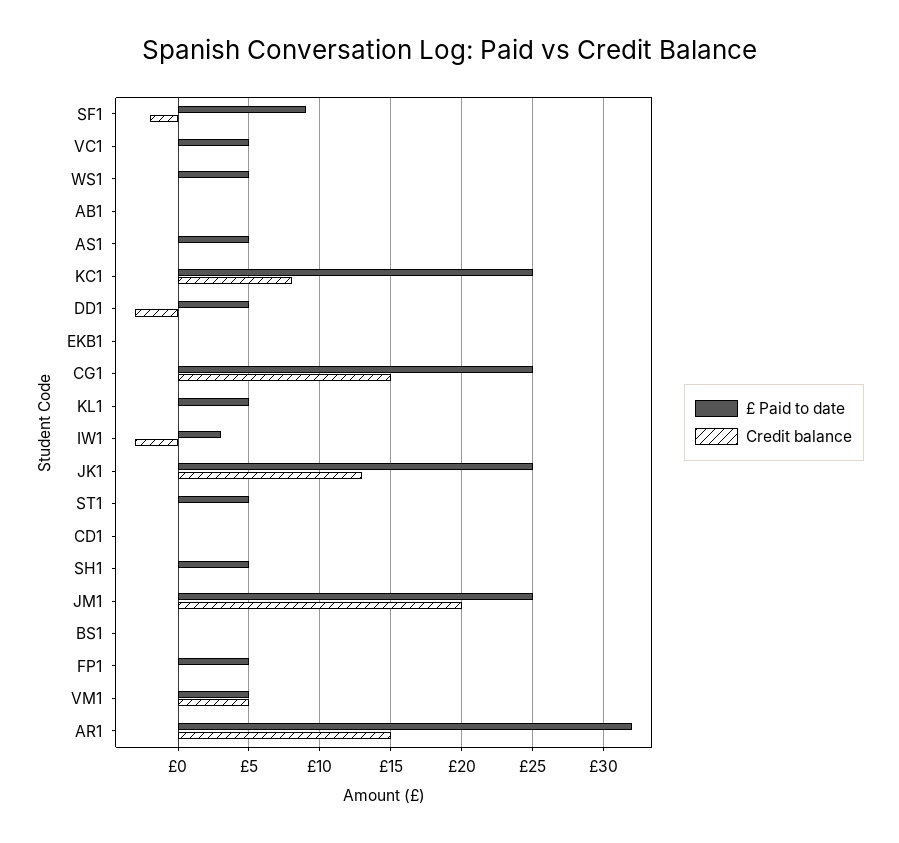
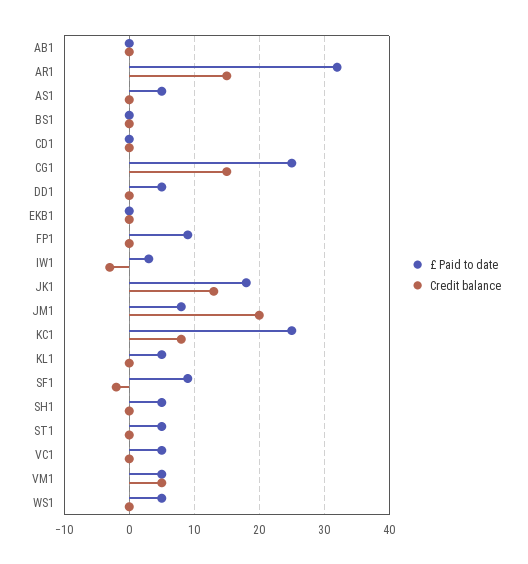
Credit balance, DD1: -3 -> 0
£ Paid to date, JK1: 25 -> 18
£ Paid to date, JM1: 25 -> 8
£ Paid to date, FP1: 5 -> 9

